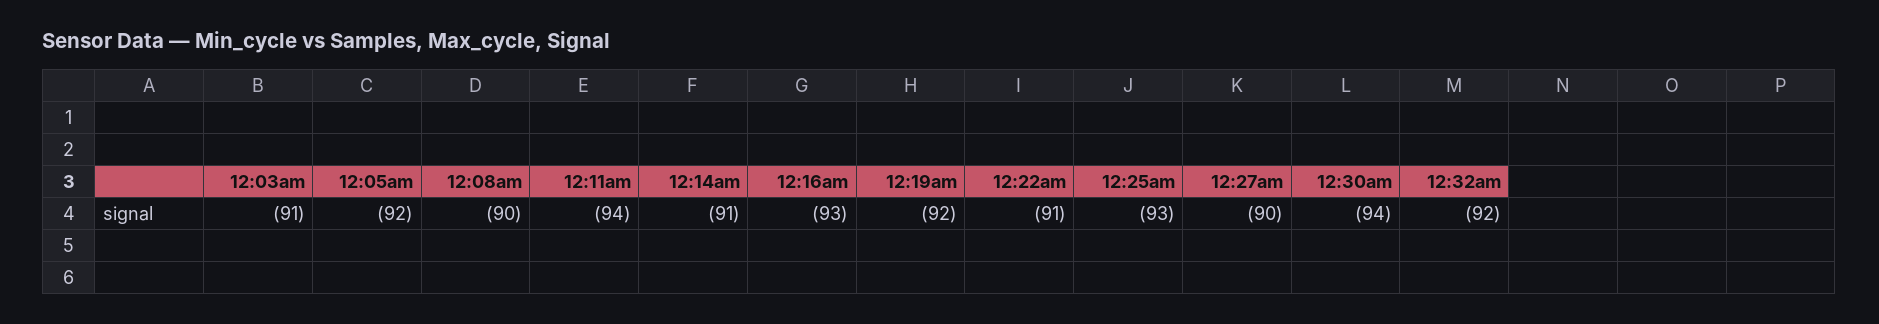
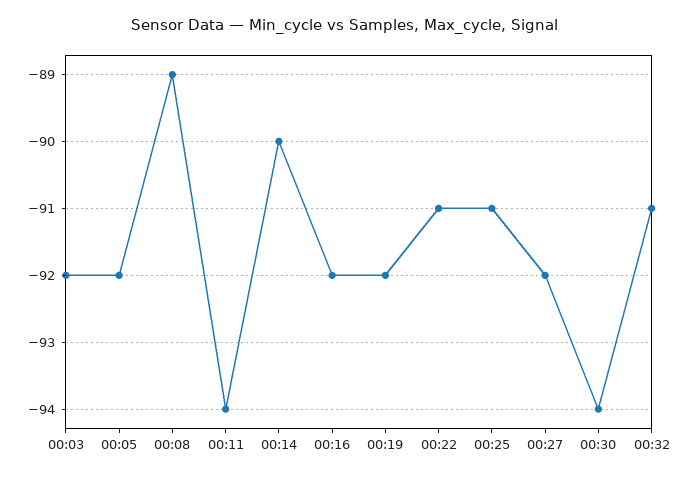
12:03am: -91 -> -92
12:08am: -90 -> -89
12:14am: -91 -> -90
12:16am: -93 -> -92
12:25am: -93 -> -91
12:27am: -90 -> -92
12:32am: -92 -> -91

